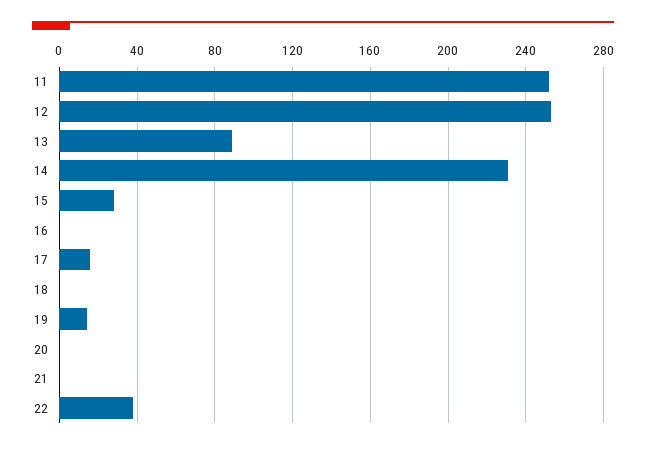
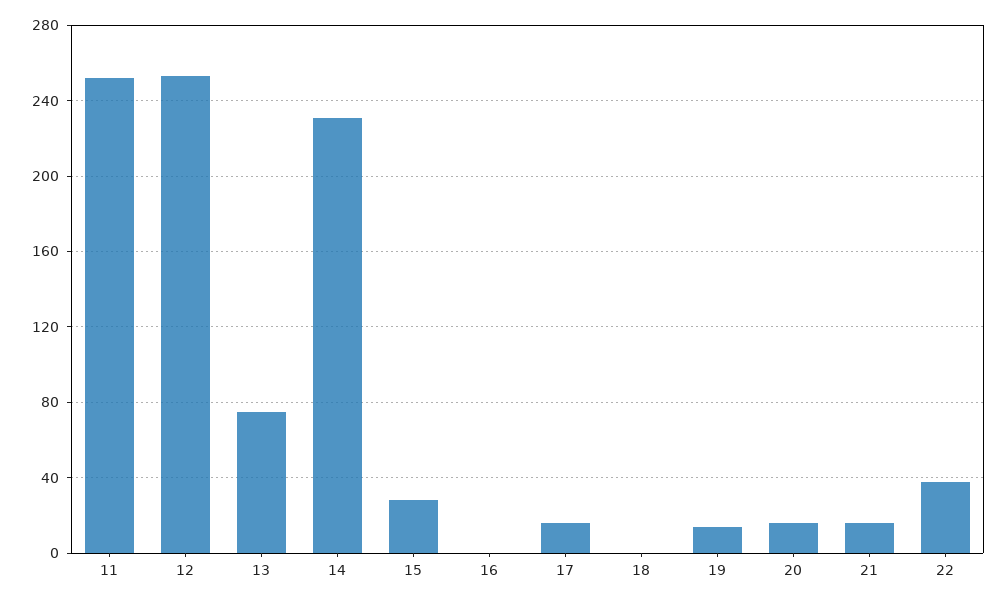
13: 90 -> 75
20: 0 -> 15
21: 0 -> 15

